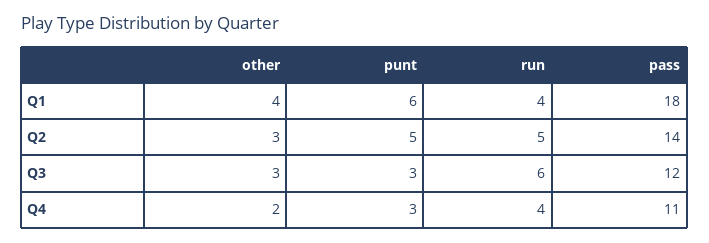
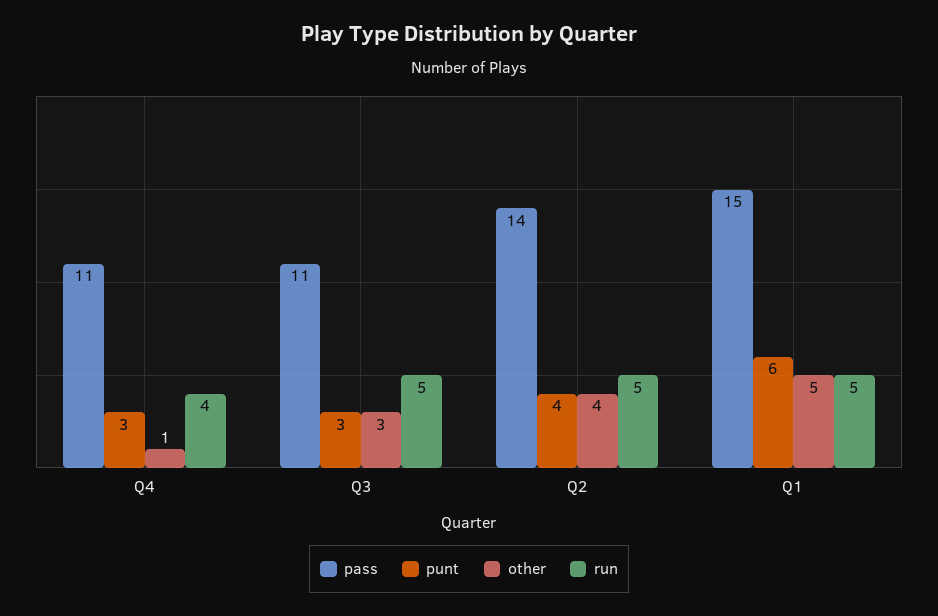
other, Q1: 4 -> 5
run, Q1: 4 -> 5
pass, Q1: 18 -> 15
other, Q2: 3 -> 4
punt, Q2: 5 -> 4
run, Q3: 6 -> 5
pass, Q3: 12 -> 11
other, Q4: 2 -> 1

